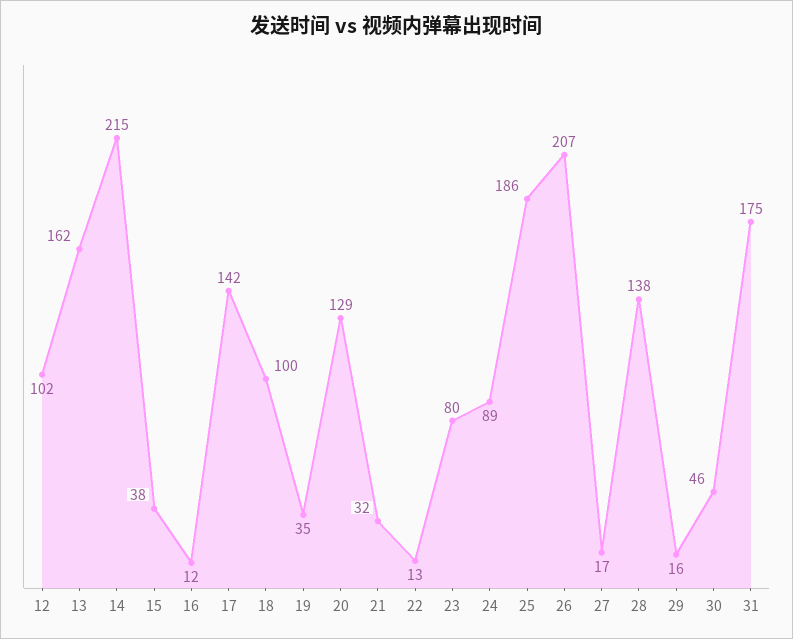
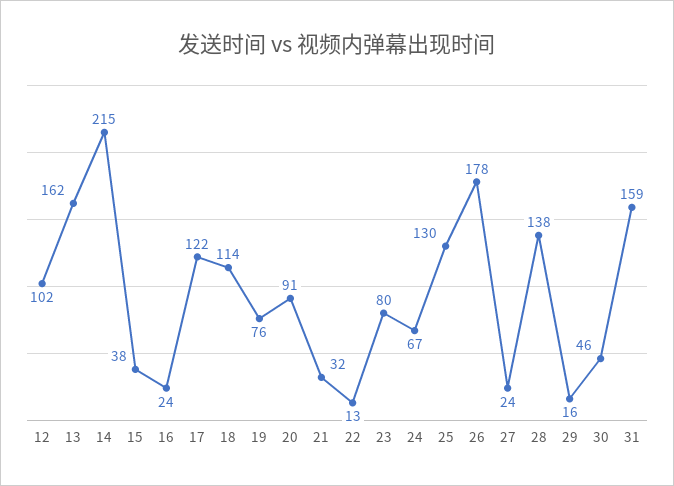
16: 12 -> 24
17: 142 -> 122
18: 100 -> 114
19: 35 -> 76
20: 129 -> 91
24: 89 -> 67
25: 186 -> 130
26: 207 -> 178
27: 17 -> 24
31: 175 -> 159

